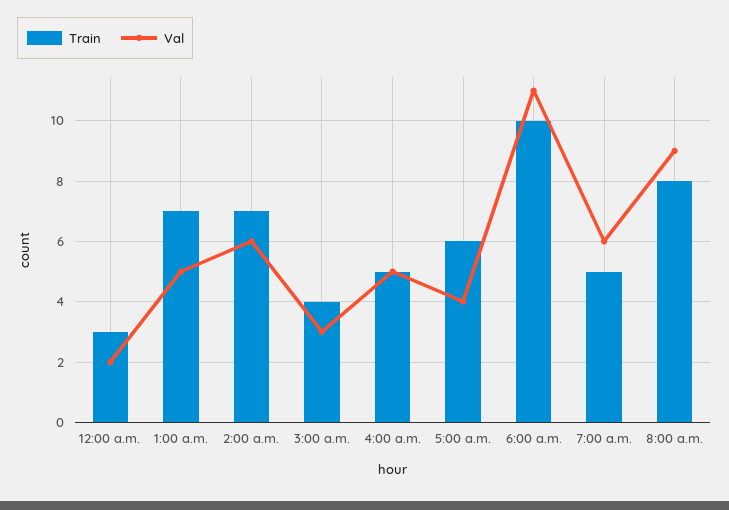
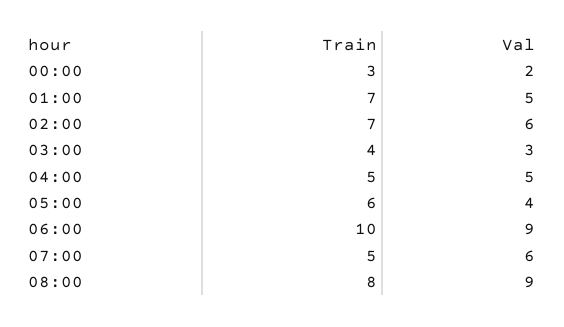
Val, 6:00 a.m.: 11 -> 9

